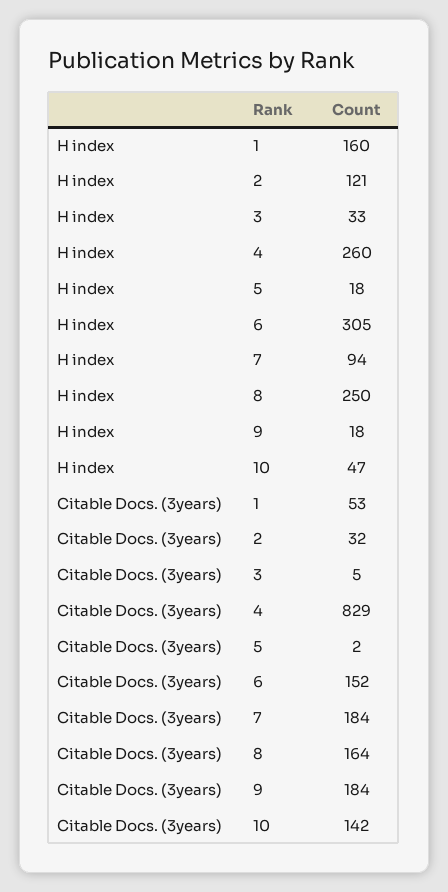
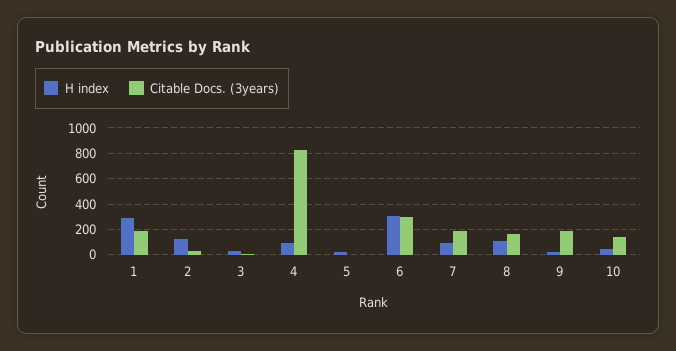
H index, 1: 160 -> 300
H index, 4: 260 -> 100
H index, 8: 250 -> 100
Citable Docs. (3years), 1: 53 -> 200
Citable Docs. (3years), 6: 152 -> 300

